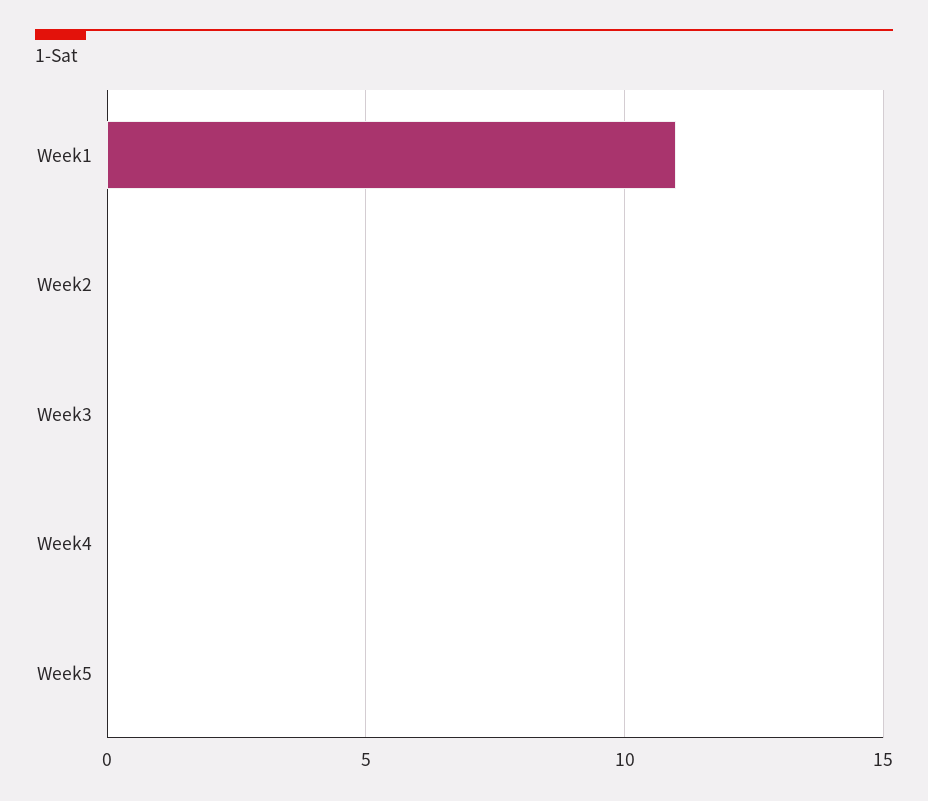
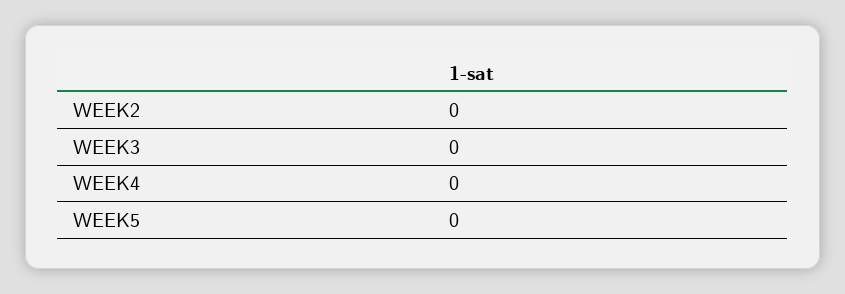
Week1: 11 -> none

